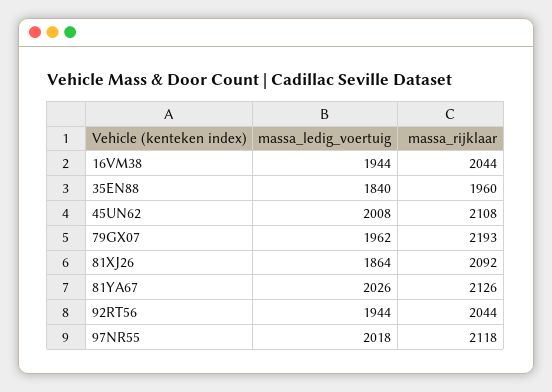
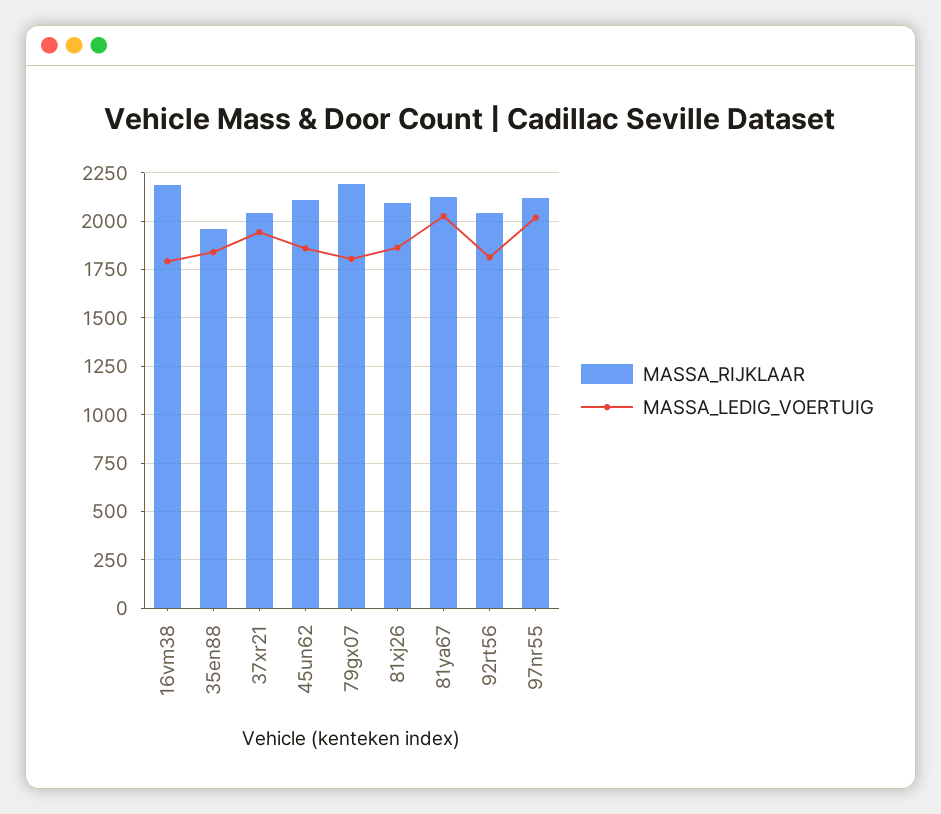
massa_ledig_voertuig, 16VM38: 1944 -> 1800
massa_rijklaar, 16VM38: 2044 -> 2200
massa_ledig_voertuig, 45UN62: 2008 -> 1850
massa_ledig_voertuig, 79GX07: 1962 -> 1800
massa_ledig_voertuig, 92RT56: 1944 -> 1800
massa_rijklaar, 37xr21: none -> 2050
massa_ledig_voertuig, 37xr21: none -> 1950

